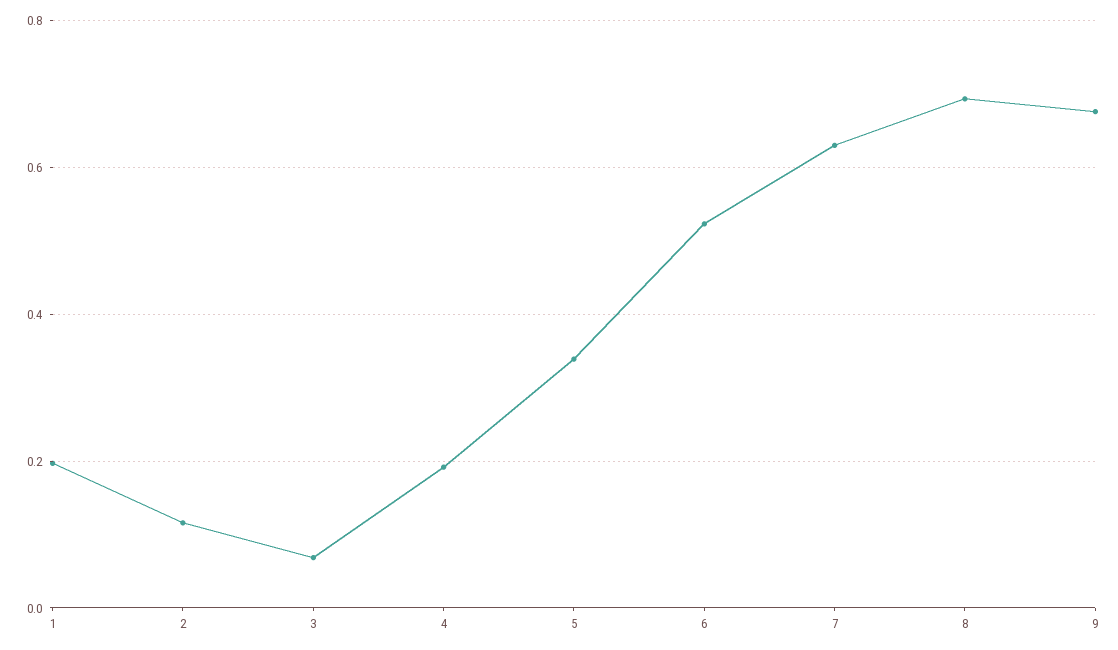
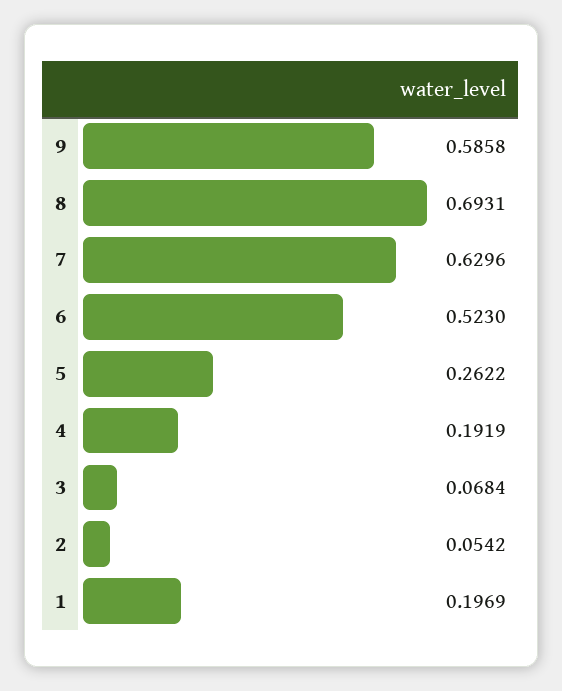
2: 0.12 -> 0.0542
5: 0.34 -> 0.2622
9: 0.68 -> 0.5858

